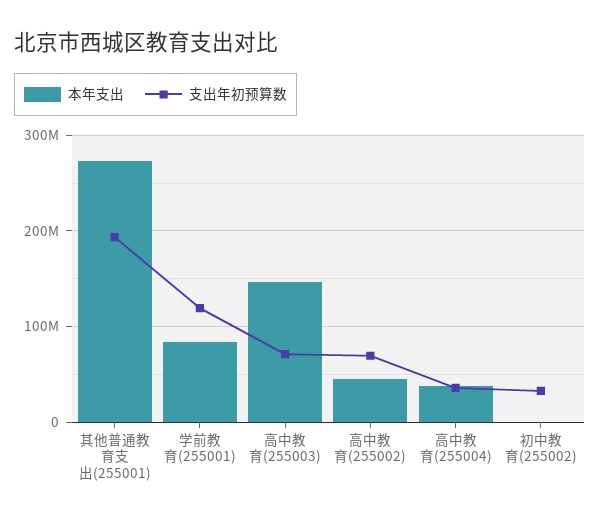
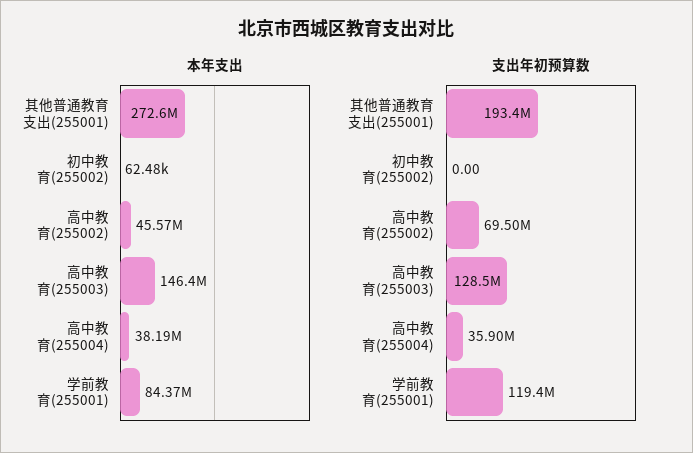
支出年初预算数, 高中教育(255003): 70000000 -> 128500000
支出年初预算数, 初中教育(255002): 30000000 -> 0

